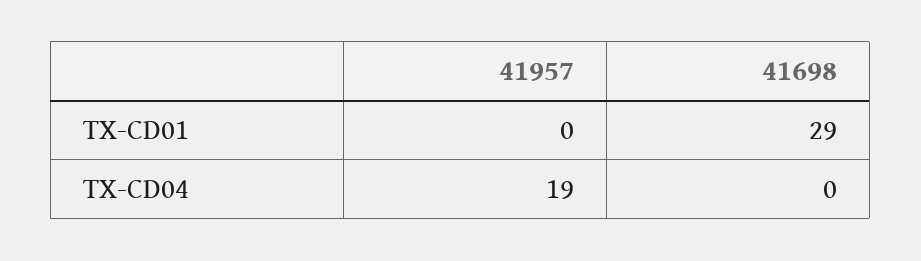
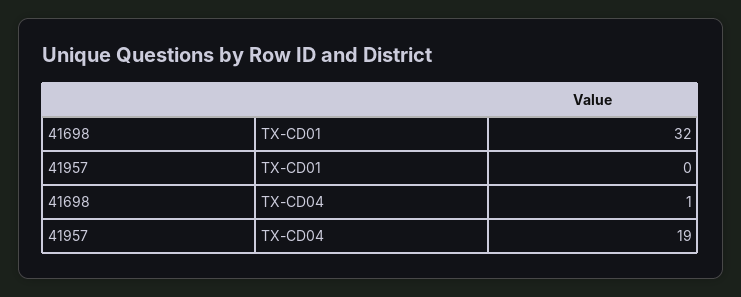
41698, TX-CD01: 29 -> 32
41698, TX-CD04: 0 -> 1

